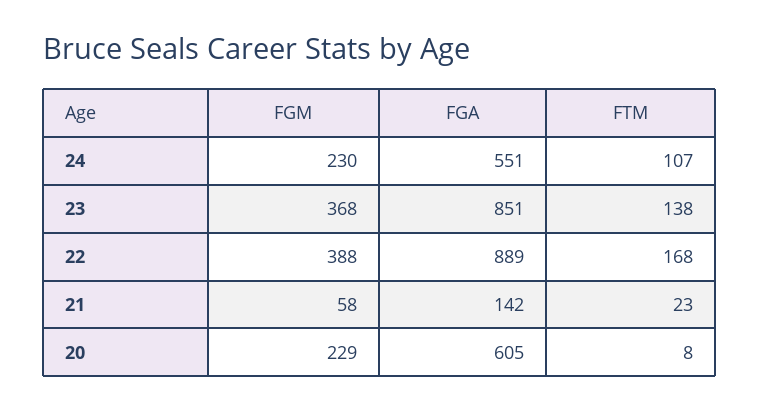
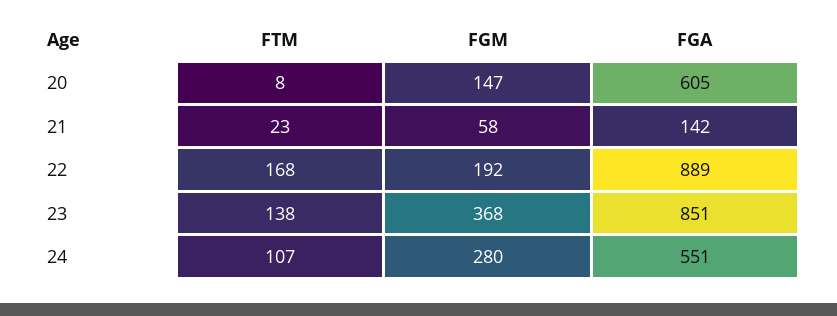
FGM, 24: 230 -> 280
FGM, 22: 388 -> 192
FGM, 20: 229 -> 147

